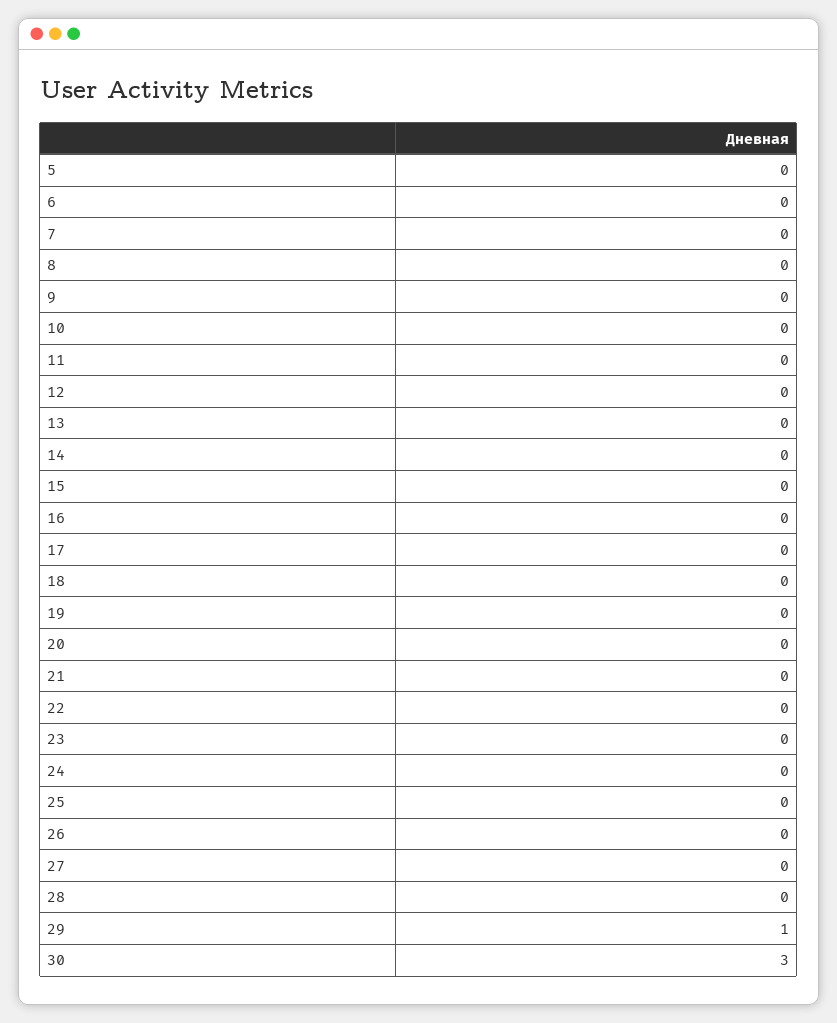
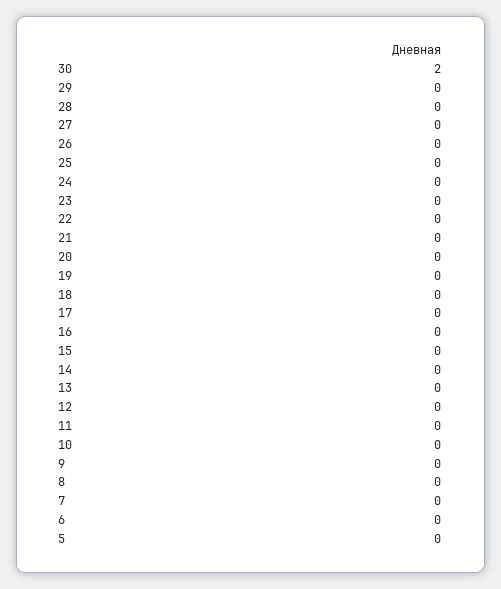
29: 1 -> 0
30: 3 -> 2

